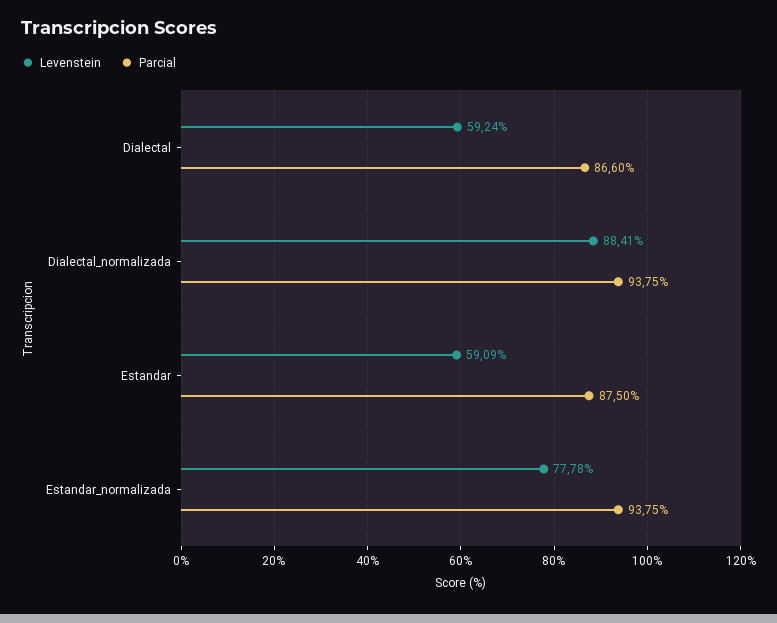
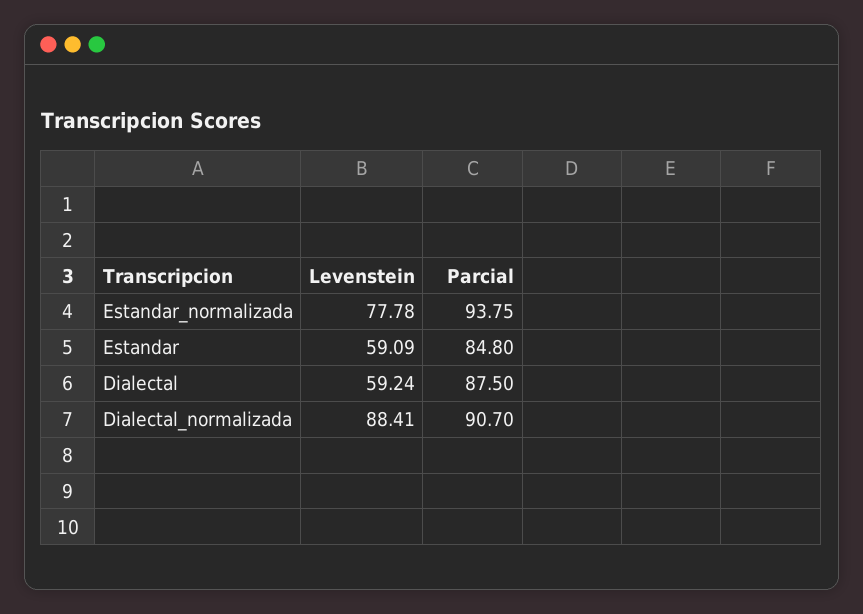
Parcial, Dialectal: 86.6 -> 87.5
Parcial, Dialectal_normalizada: 93.75 -> 90.7
Parcial, Estandar: 87.5 -> 84.8

